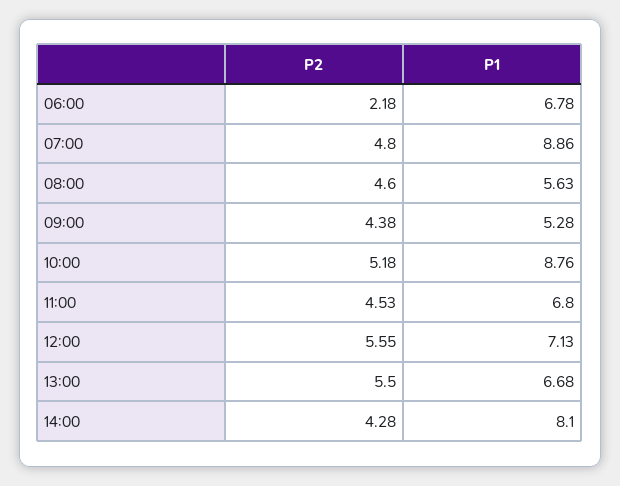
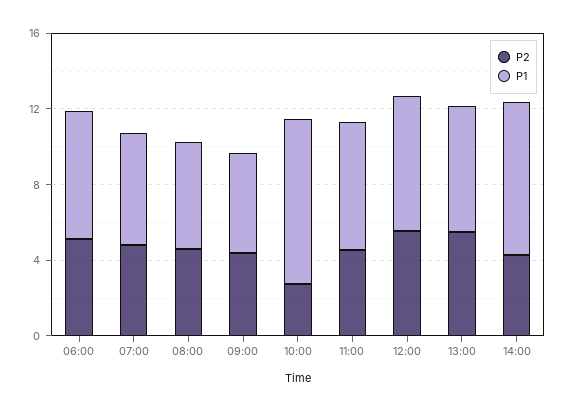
P2, 06:00: 2.18 -> 5
P1, 07:00: 8.86 -> 6
P2, 10:00: 5.18 -> 3

